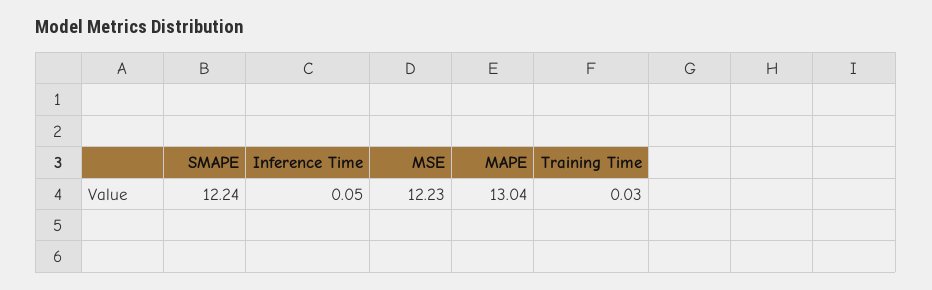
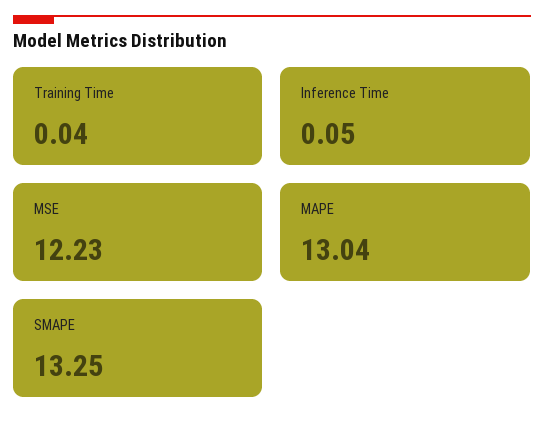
SMAPE: 12.24 -> 13.25
Training Time: 0.03 -> 0.04

